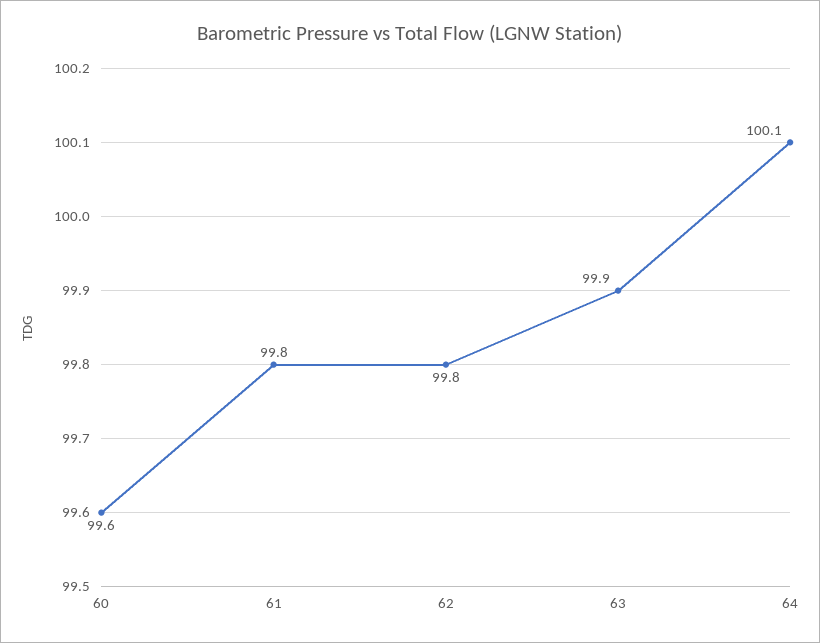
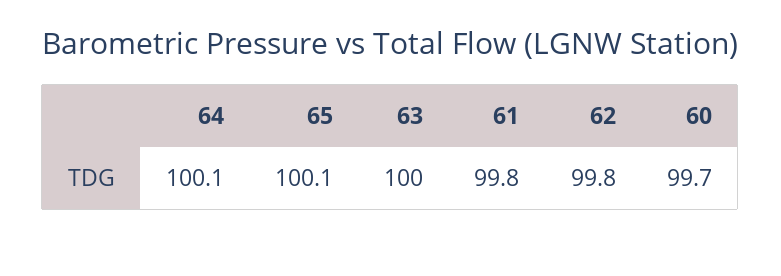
60: 99.6 -> 99.7
63: 99.9 -> 100
65: none -> 100.1

